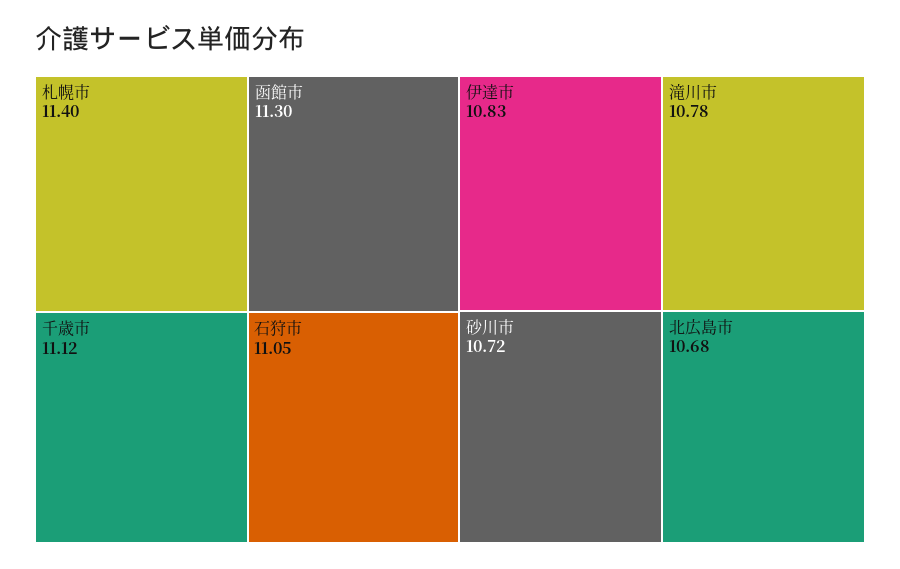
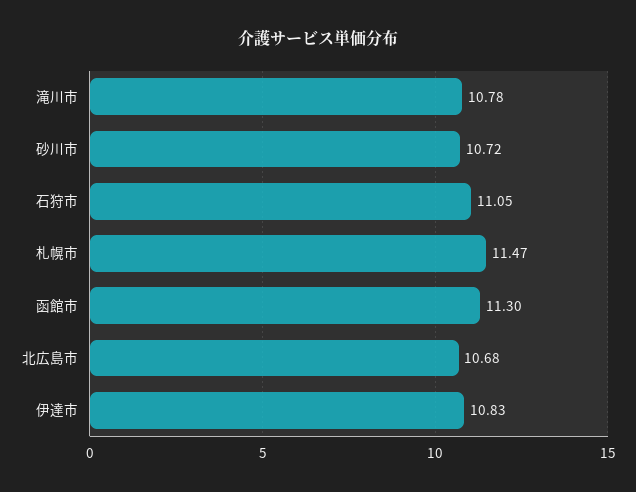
札幌市: 11.4 -> 11.47
千歳市: 11.12 -> none

